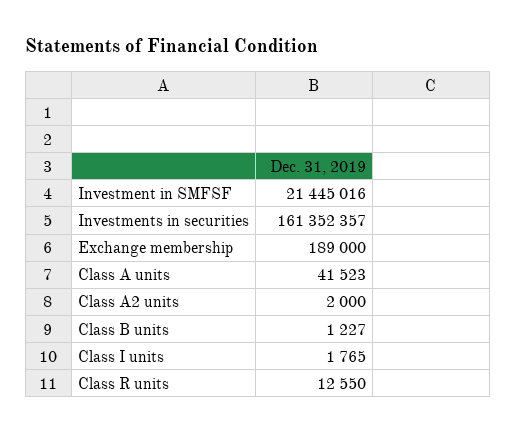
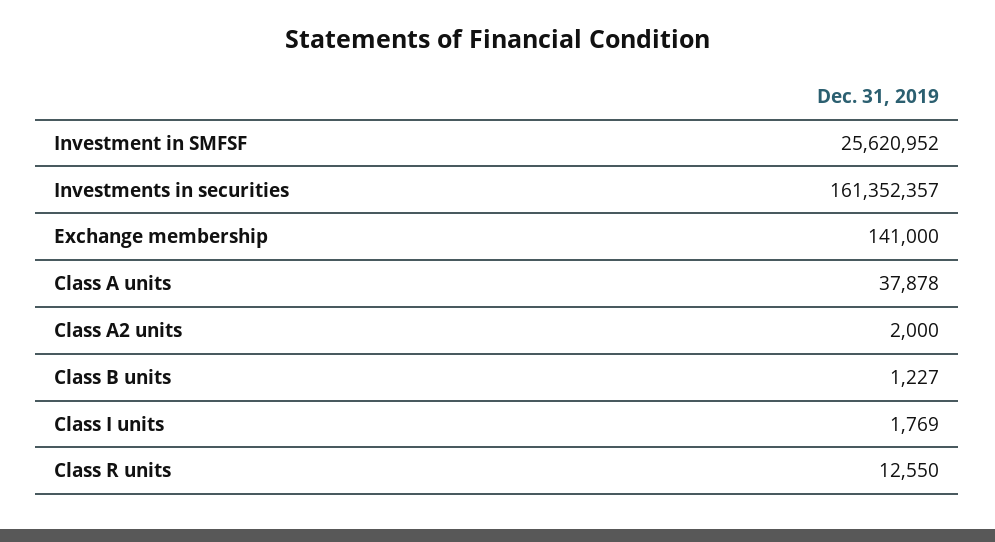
Investment in SMFSF: 21445016 -> 25620952
Exchange membership: 189000 -> 141000
Class A units: 41523 -> 37878
Class I units: 1765 -> 1769

